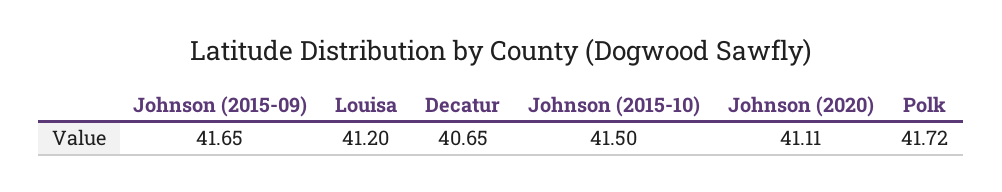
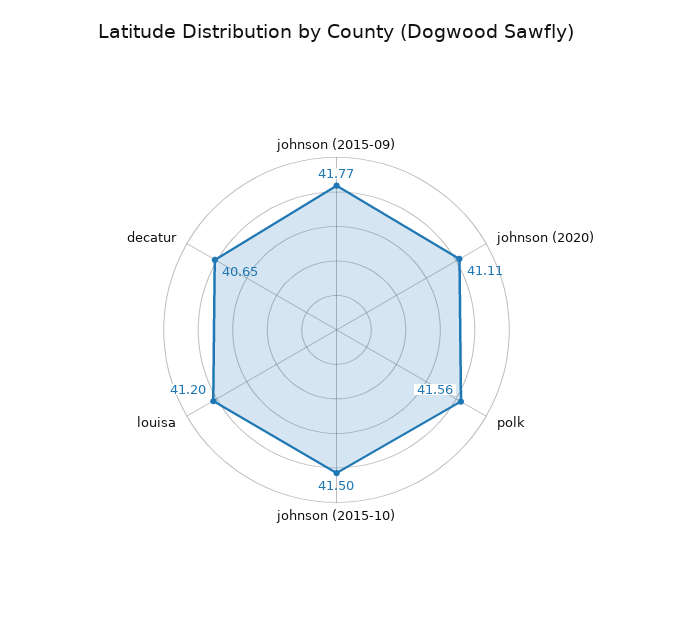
Johnson (2015-09): 41.65 -> 41.77
Polk: 41.72 -> 41.56

